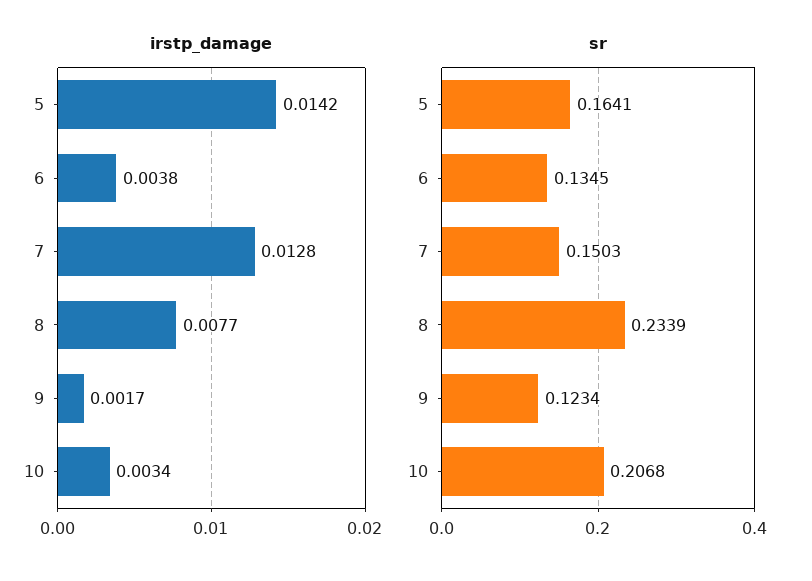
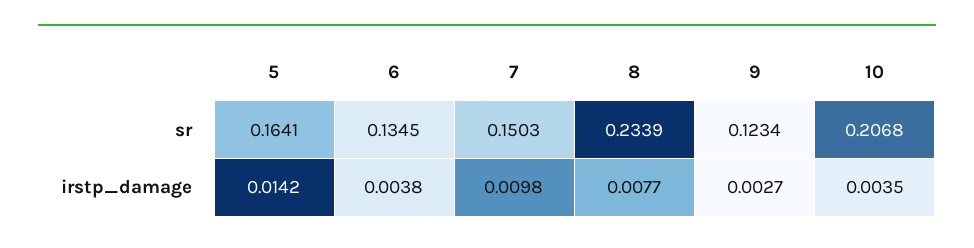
irstp_damage, 7: 0.0128 -> 0.0098
irstp_damage, 9: 0.0017 -> 0.0027
irstp_damage, 10: 0.0034 -> 0.0035

